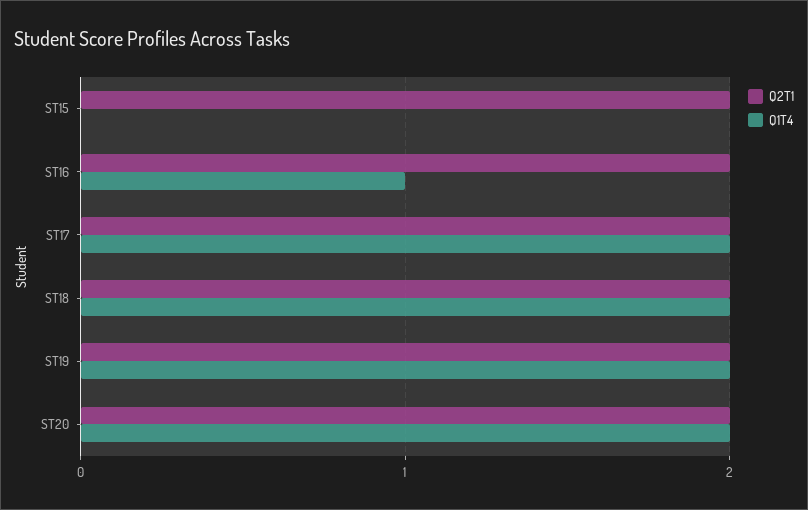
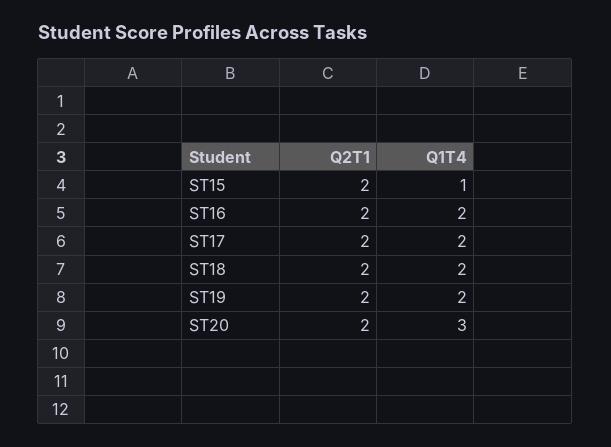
Q1T4, ST15: 0 -> 1
Q1T4, ST16: 1 -> 2
Q1T4, ST20: 2 -> 3

